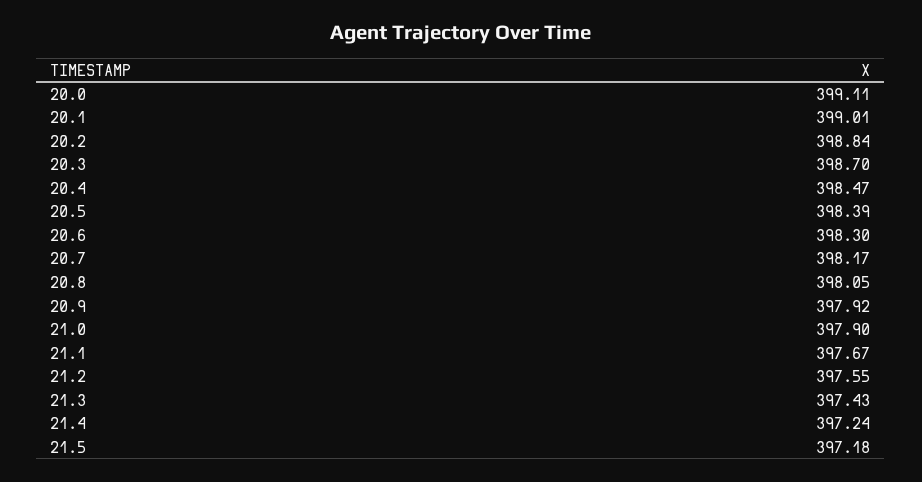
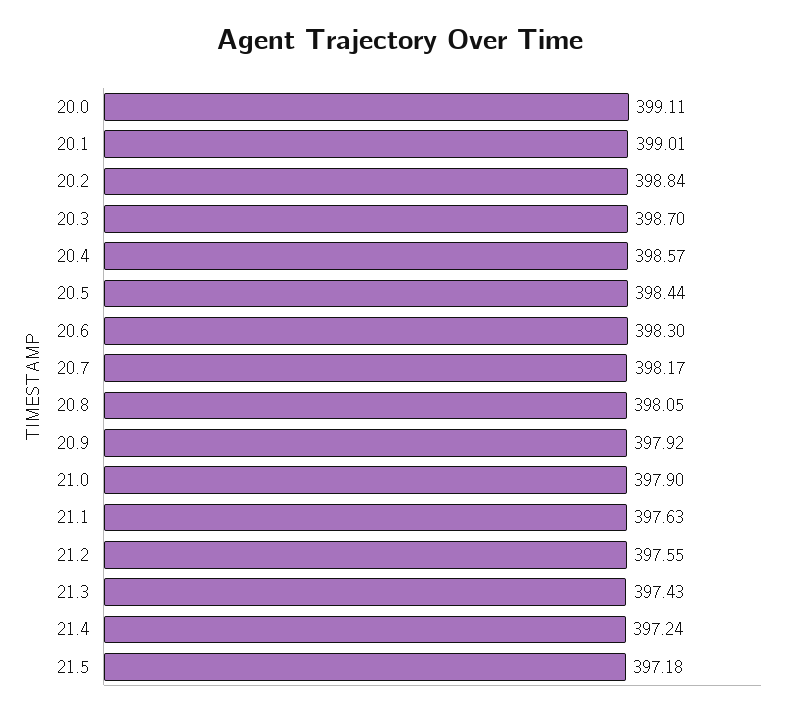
20.4: 398.47 -> 398.57
20.5: 398.39 -> 398.44
21.1: 397.67 -> 397.63

